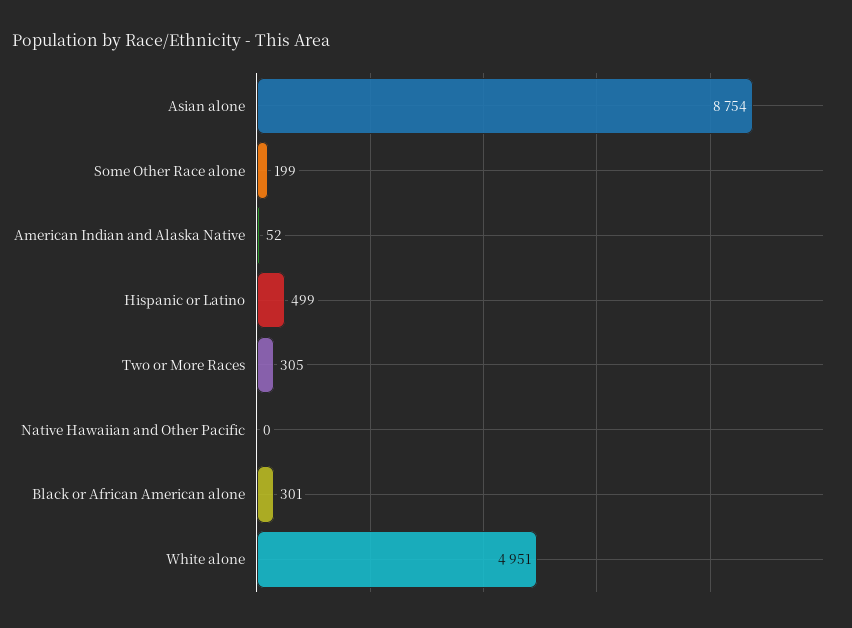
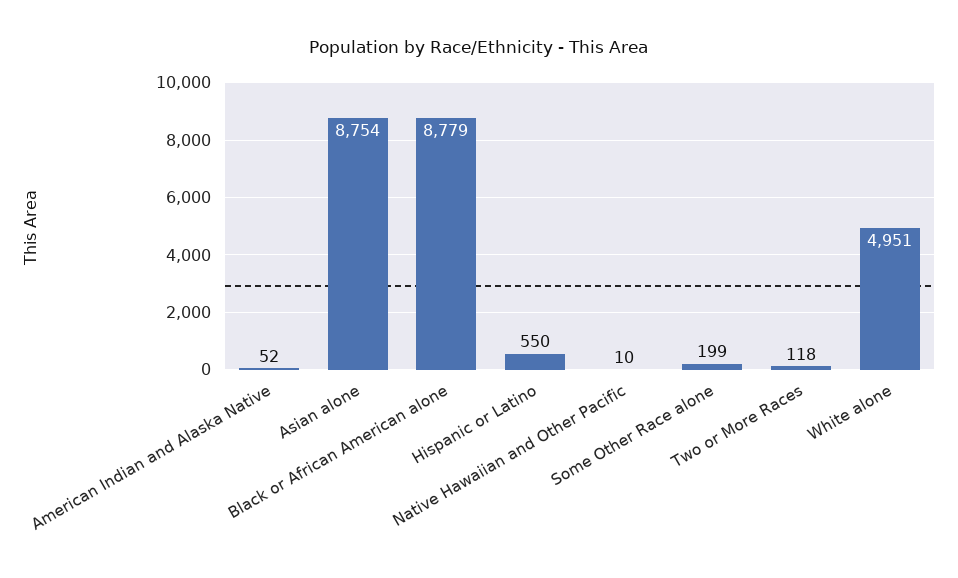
Hispanic or Latino: 499 -> 550
Two or More Races: 305 -> 118
Native Hawaiian and Other Pacific: 0 -> 10
Black or African American alone: 301 -> 8779

